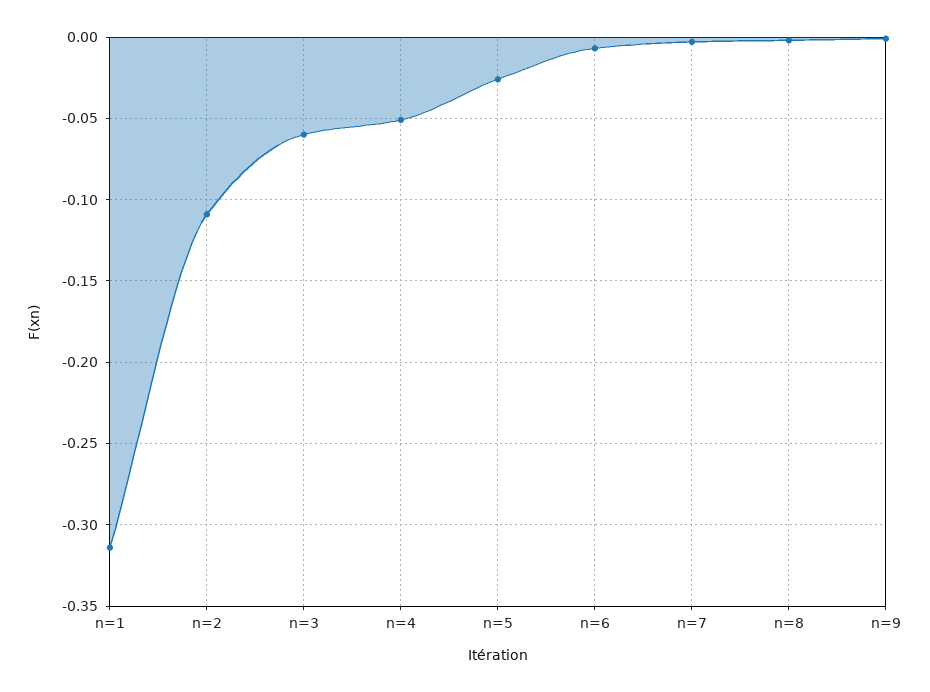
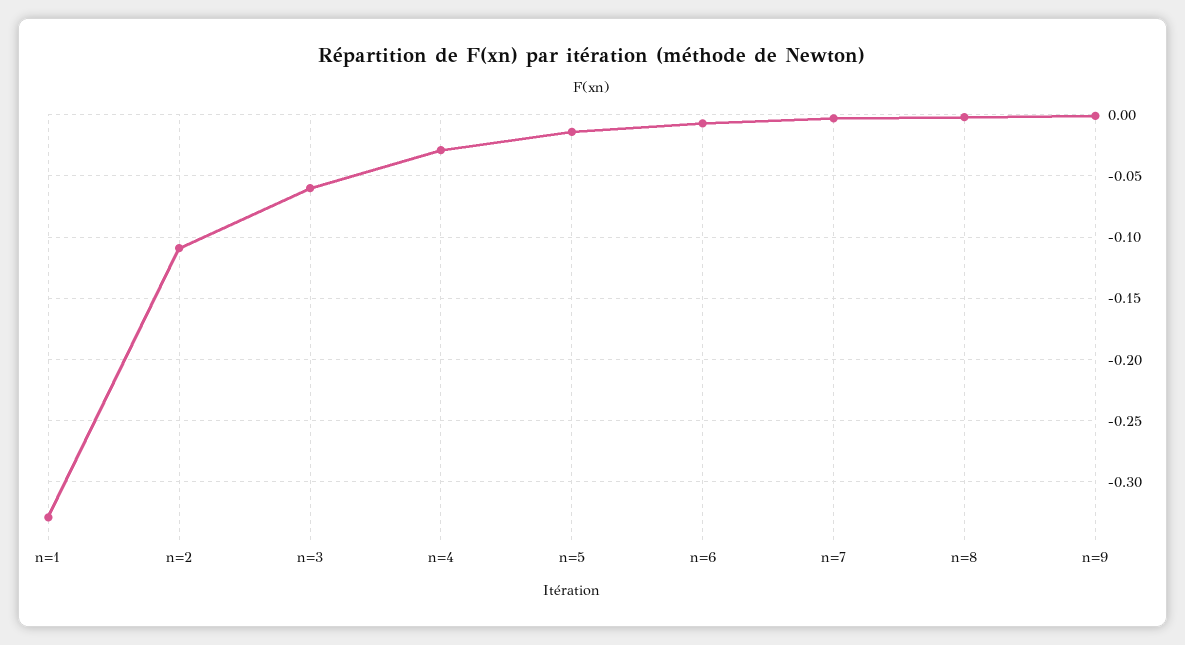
n=1: -0.315 -> -0.33
n=4: -0.05 -> -0.03
n=5: -0.025 -> -0.015

